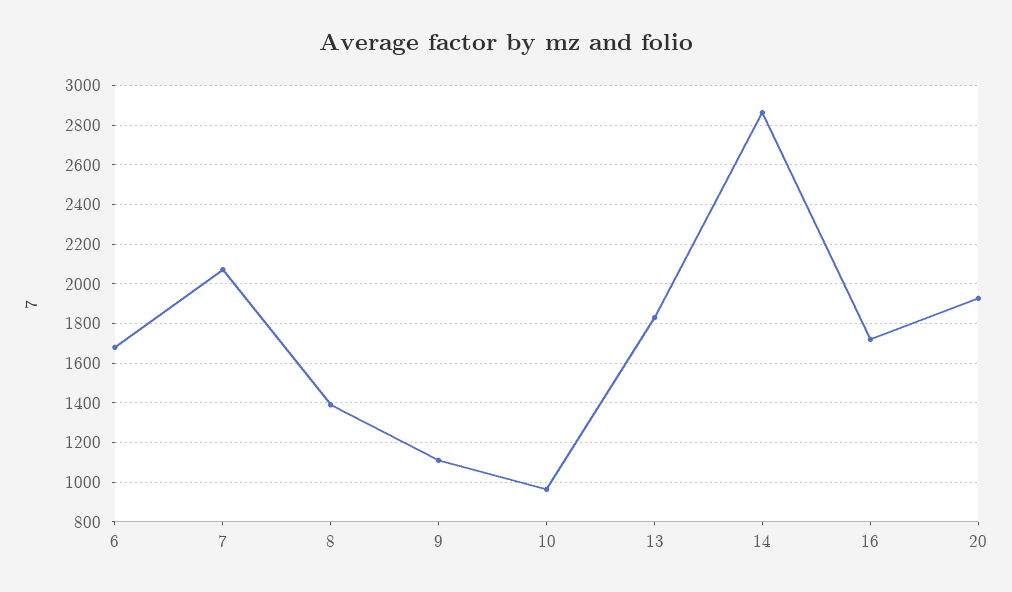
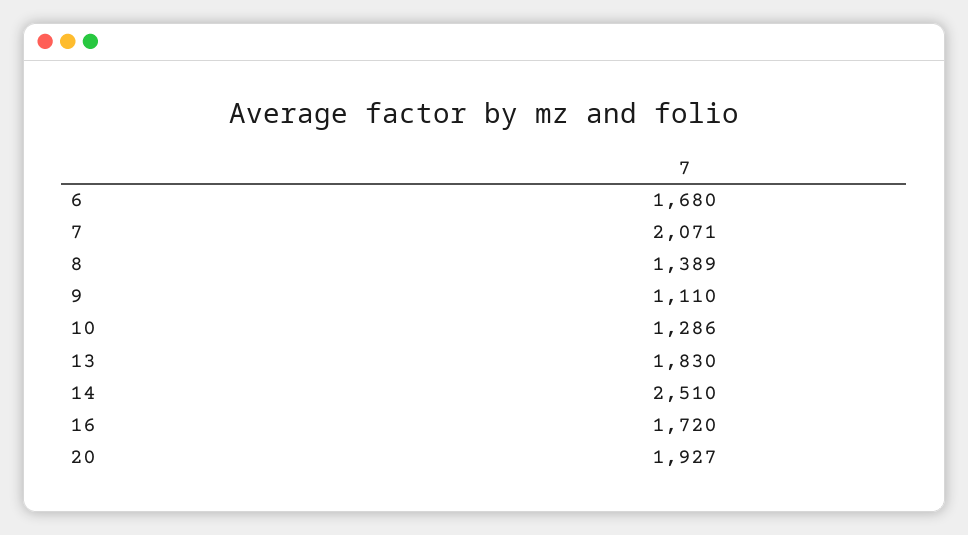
10: 950 -> 1286
14: 2850 -> 2510

